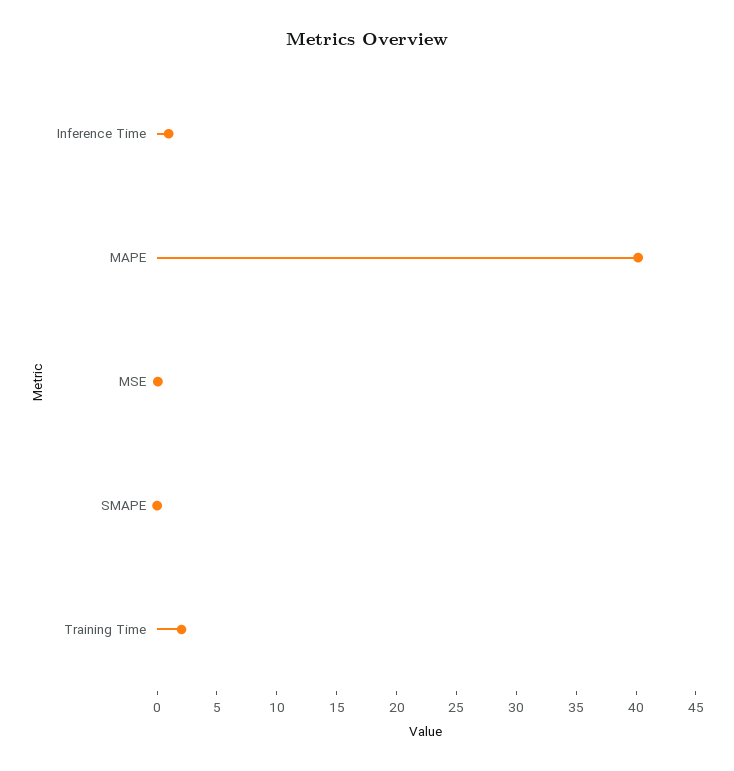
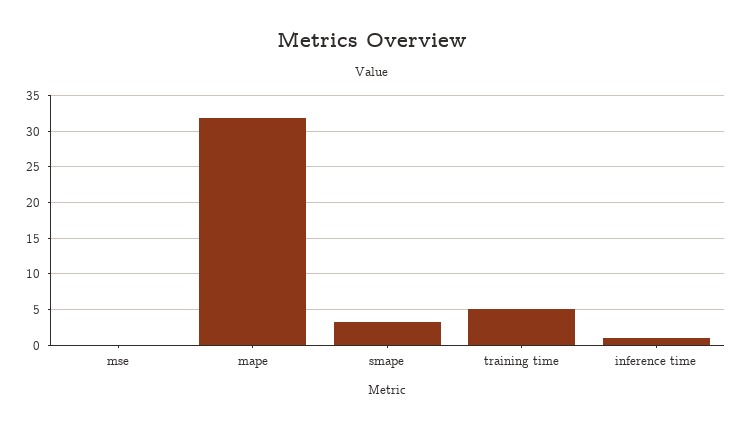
MAPE: 40 -> 32
SMAPE: 0 -> 3
Training Time: 2 -> 5

